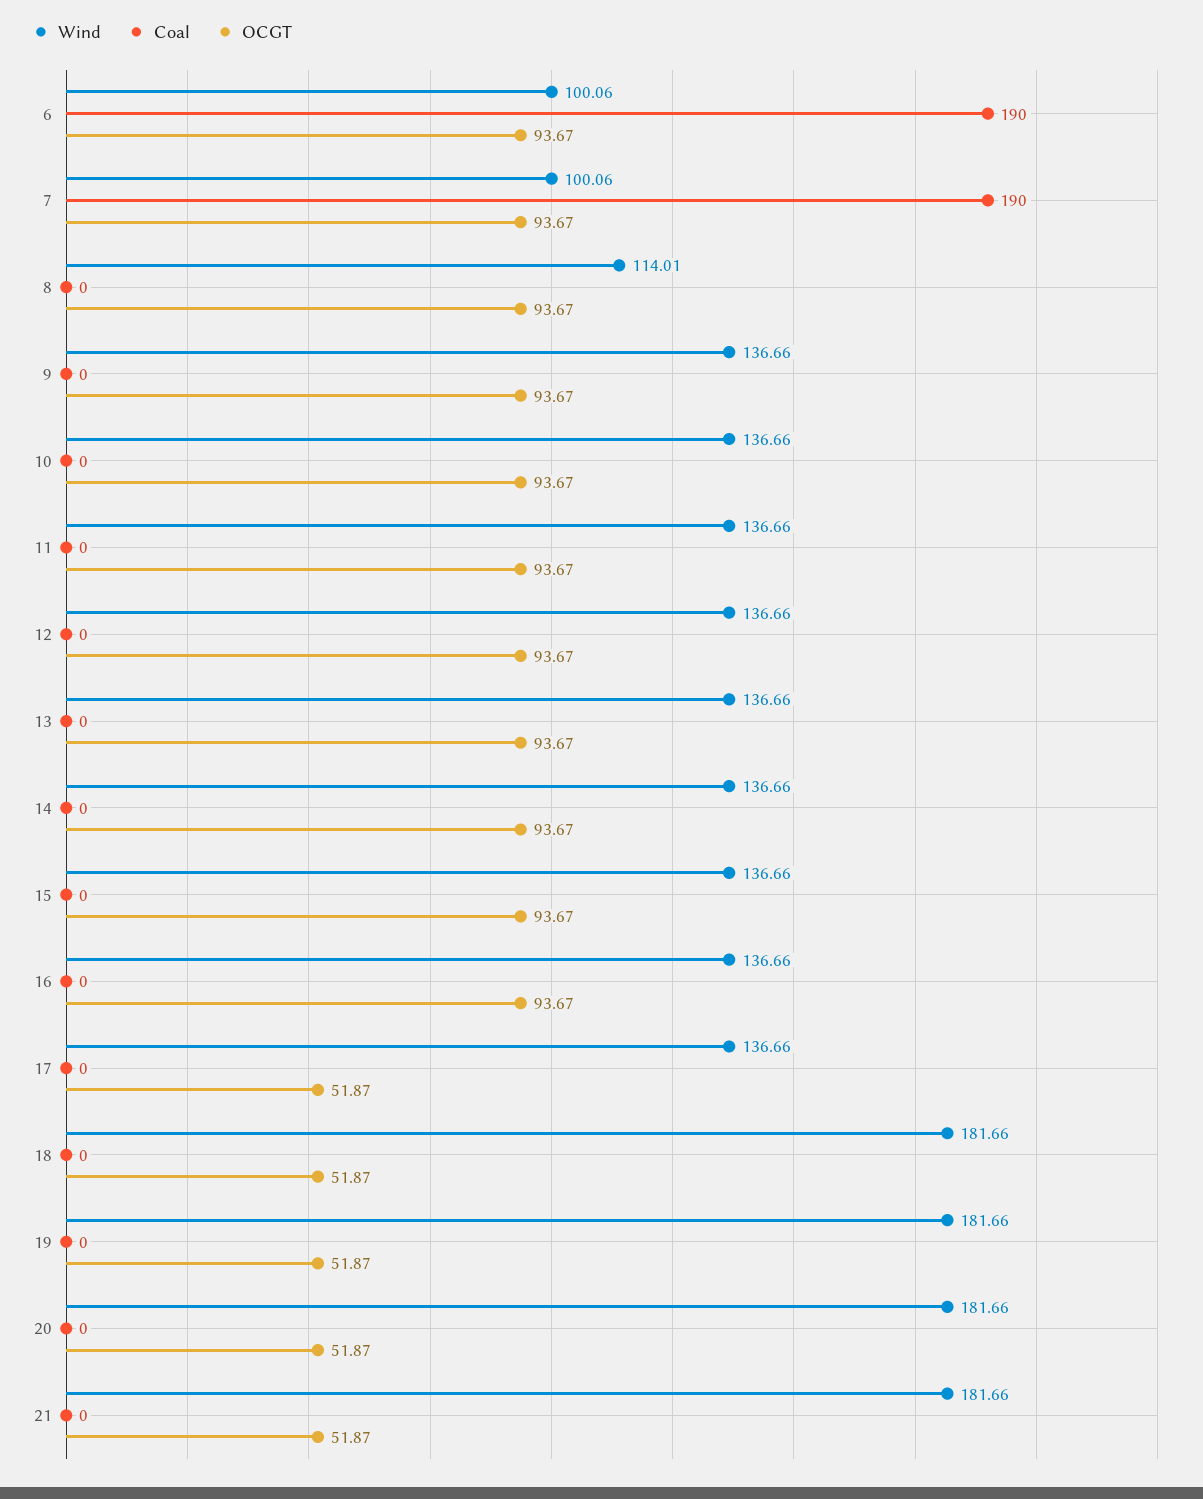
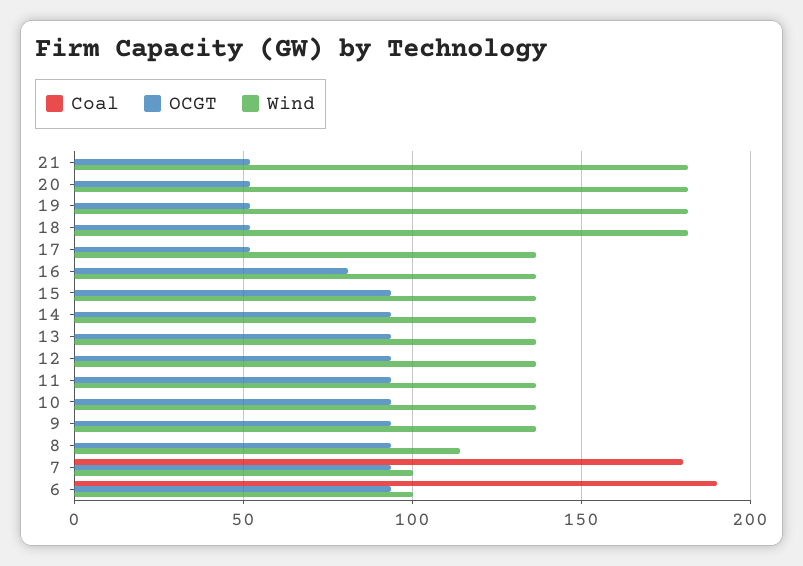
Coal, 7: 190 -> 180
OCGT, 16: 93.67 -> 80

